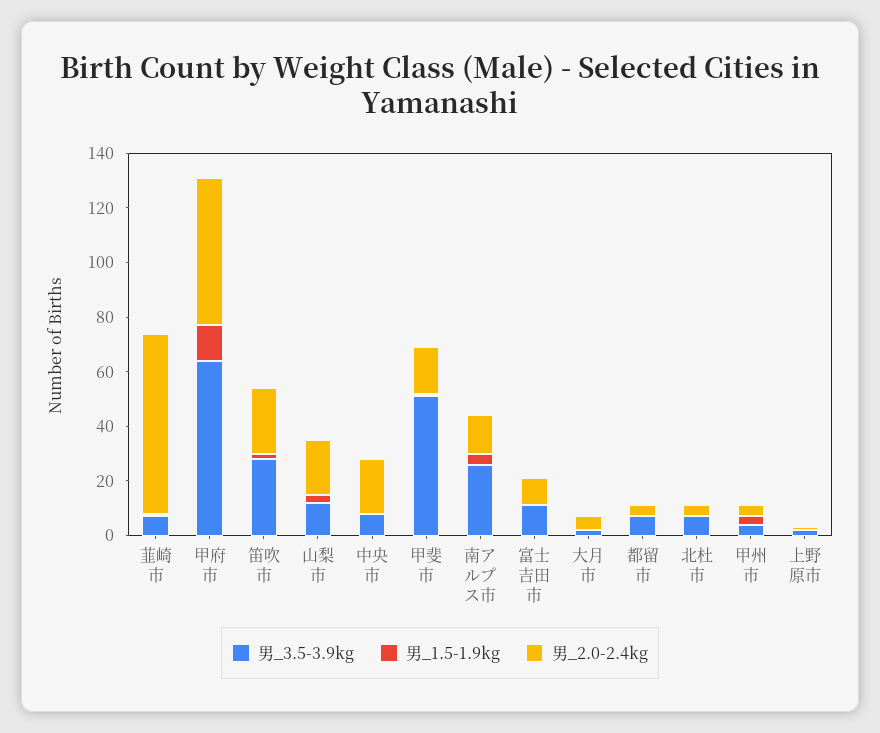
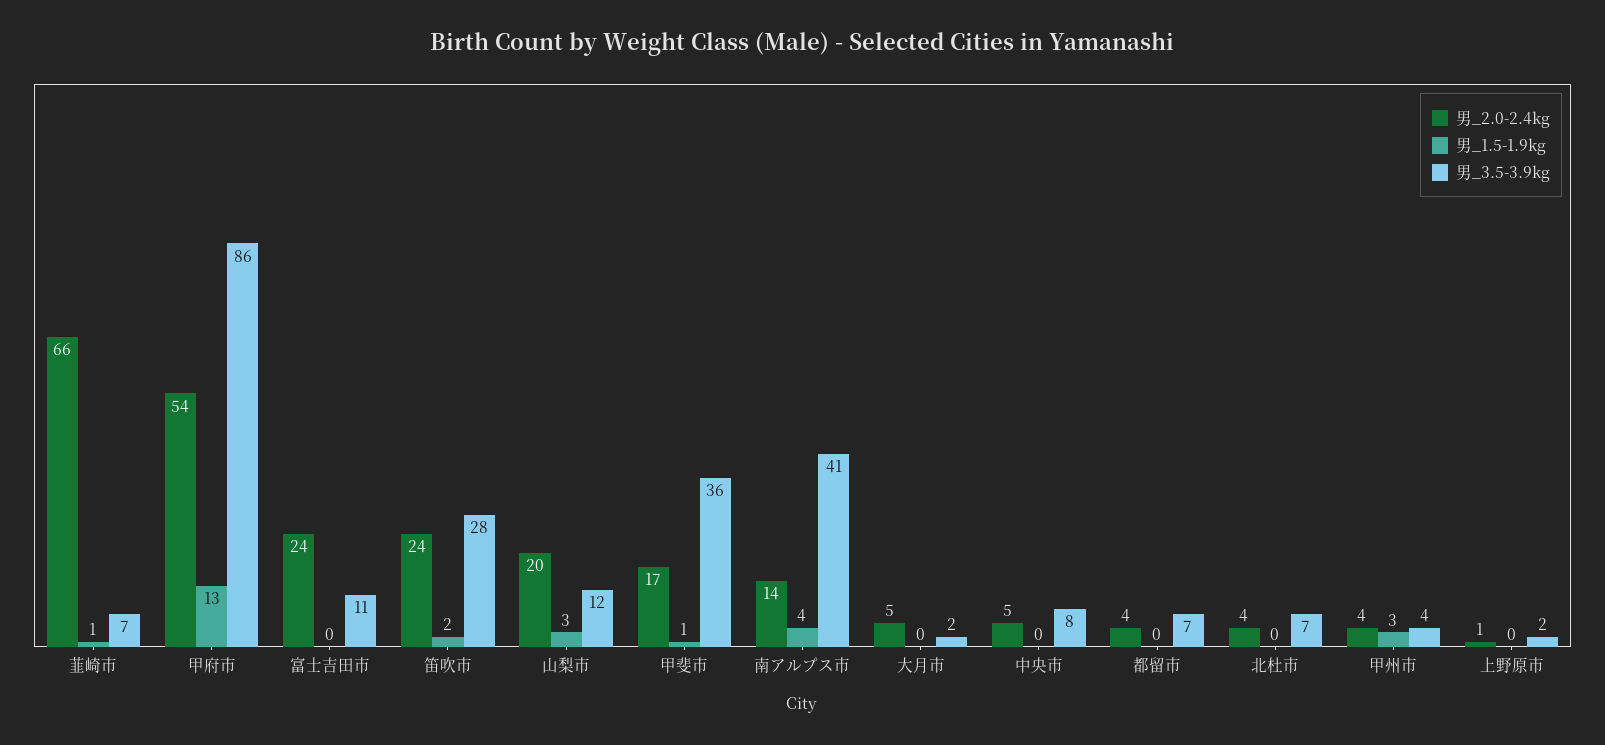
男_3.5-3.9kg, 甲府市: 65 -> 86
男_2.0-2.4kg, 中央市: 20 -> 5
男_3.5-3.9kg, 甲斐市: 50 -> 36
男_3.5-3.9kg, 南アルプス市: 25 -> 41
男_2.0-2.4kg, 富士吉田市: 10 -> 24

